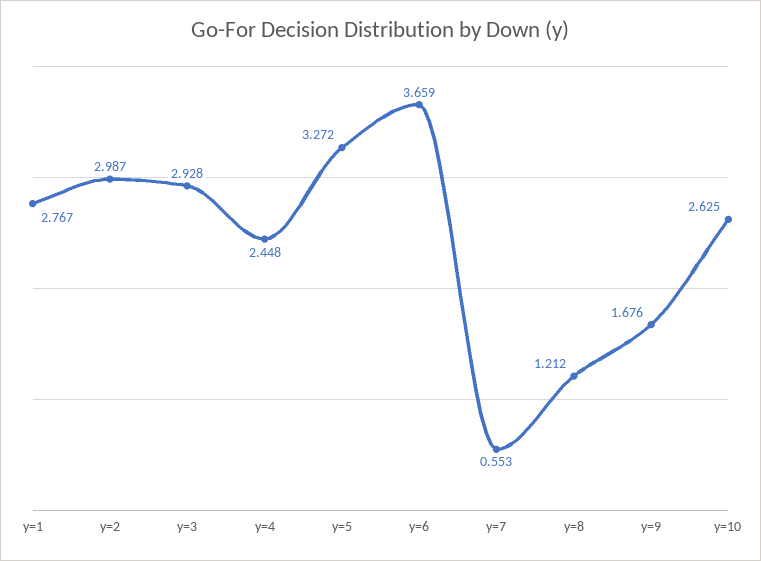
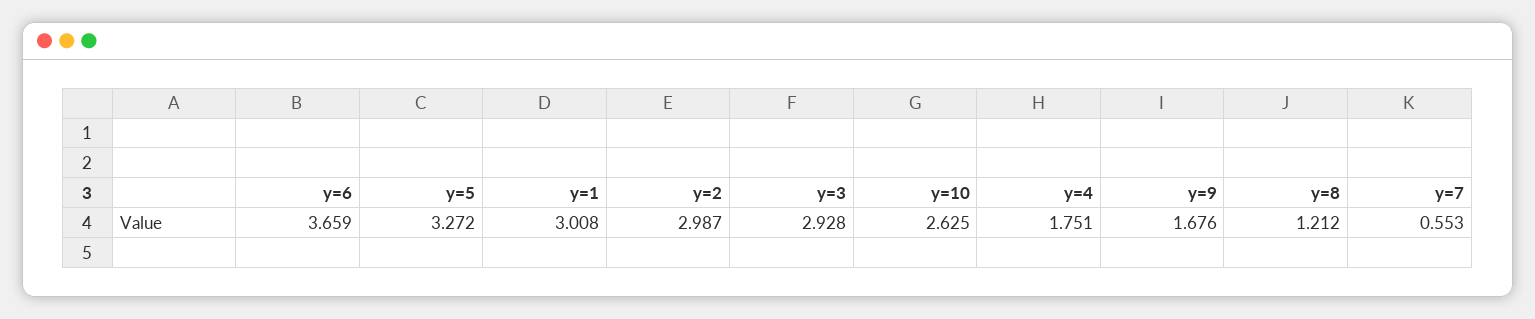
y=1: 2.767 -> 3.008
y=4: 2.448 -> 1.751

